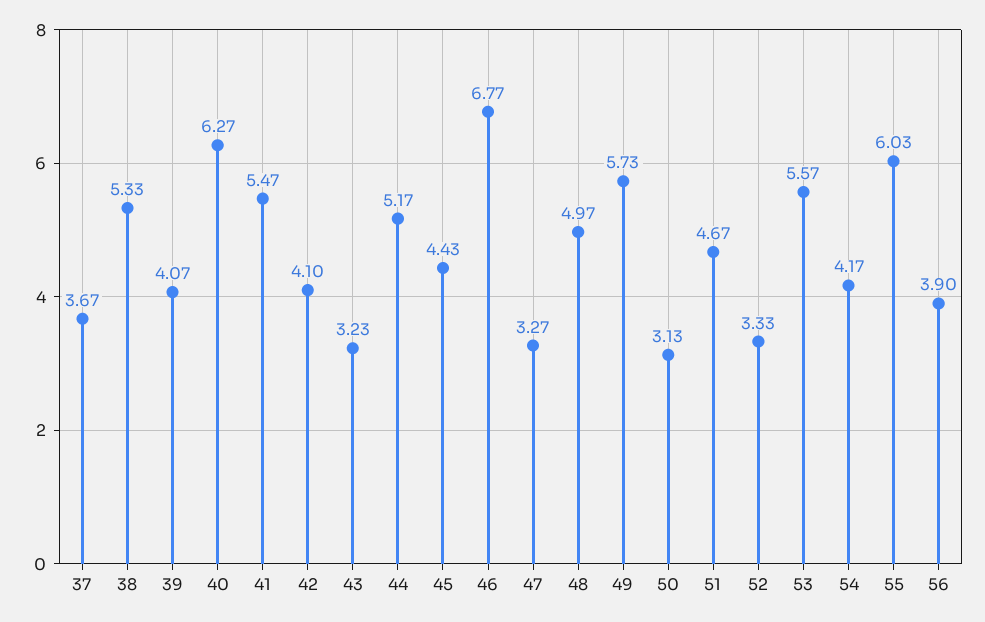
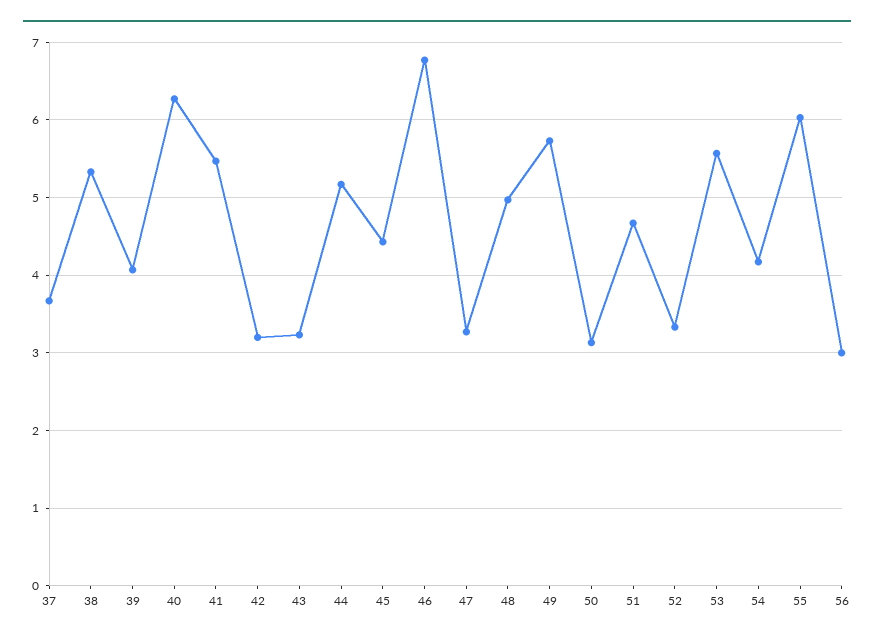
42: 4.1 -> 3.2
56: 3.9 -> 3

